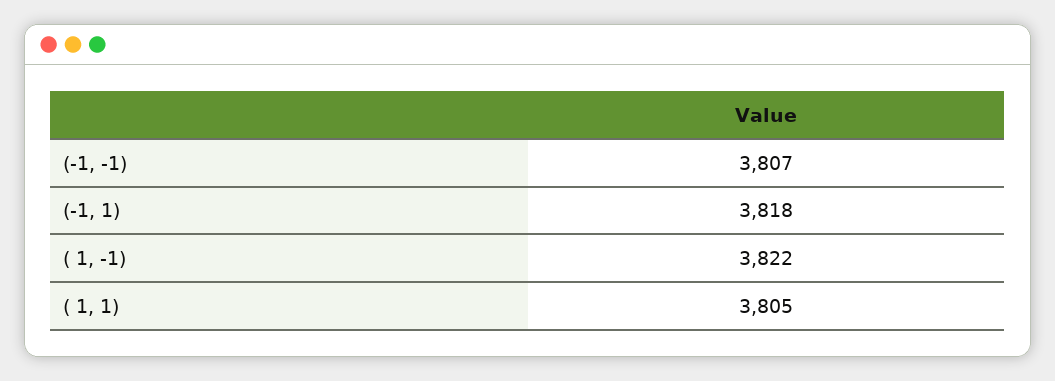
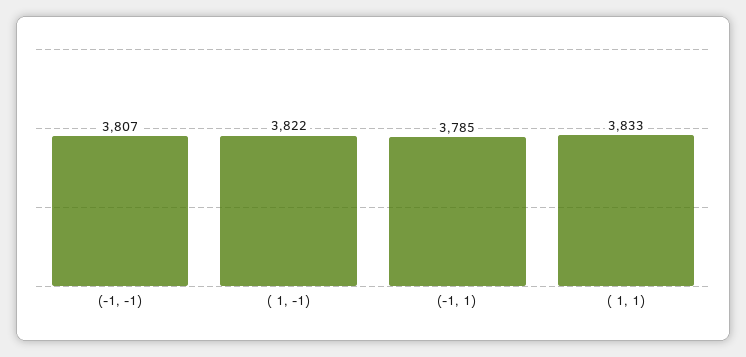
(-1, 1): 3818 -> 3785
( 1, 1): 3805 -> 3833

